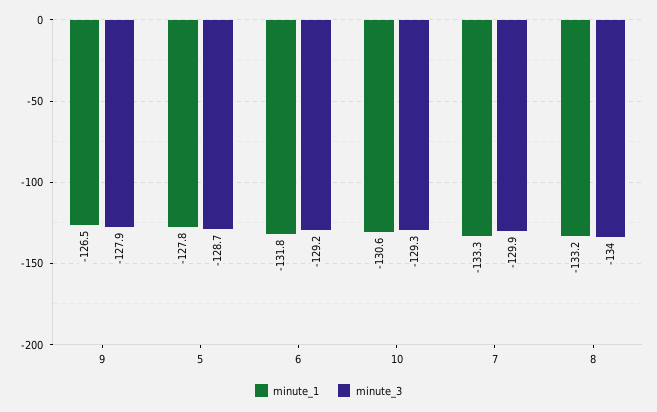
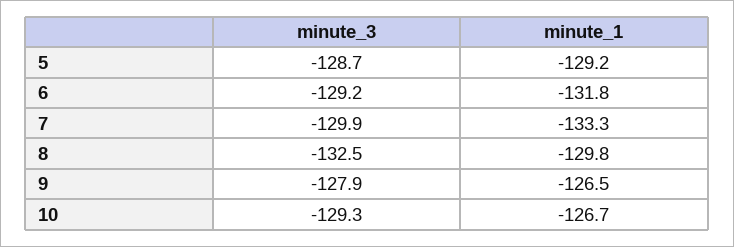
minute_1, 5: -127.8 -> -129.2
minute_1, 10: -130.6 -> -126.7
minute_1, 8: -133.2 -> -129.8
minute_3, 8: -134 -> -132.5

